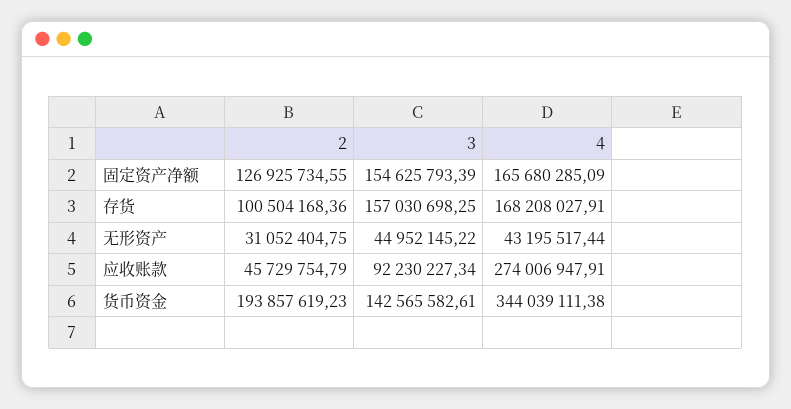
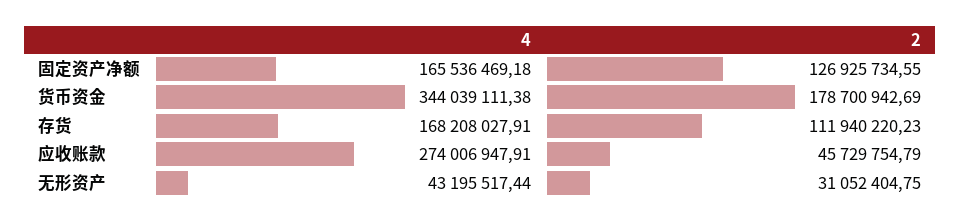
3, 固定资产净额: 154625793.39 -> none
4, 固定资产净额: 165680285.09 -> 165536469.18
2, 存货: 100504168.36 -> 111940220.23
3, 存货: 157030698.25 -> none
3, 无形资产: 44952145.22 -> none
3, 应收账款: 92230227.34 -> none
2, 货币资金: 193857619.23 -> 178700942.69
3, 货币资金: 142565582.61 -> none

